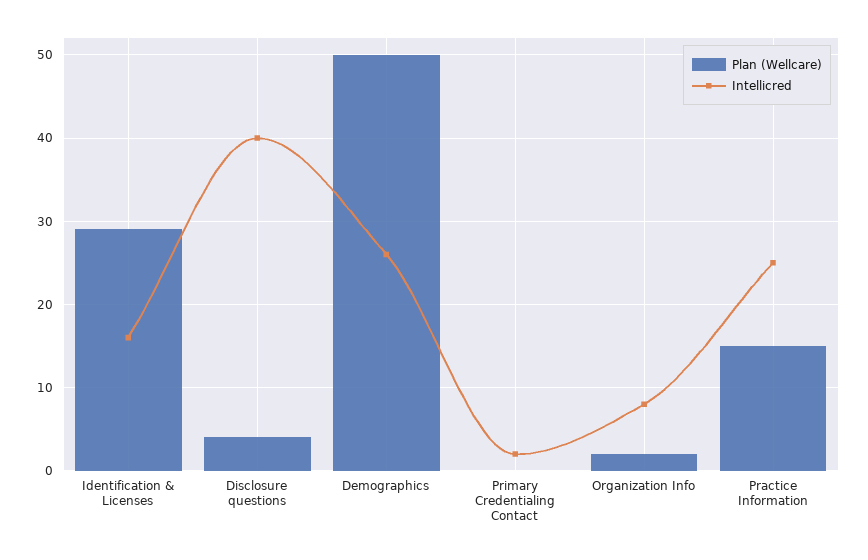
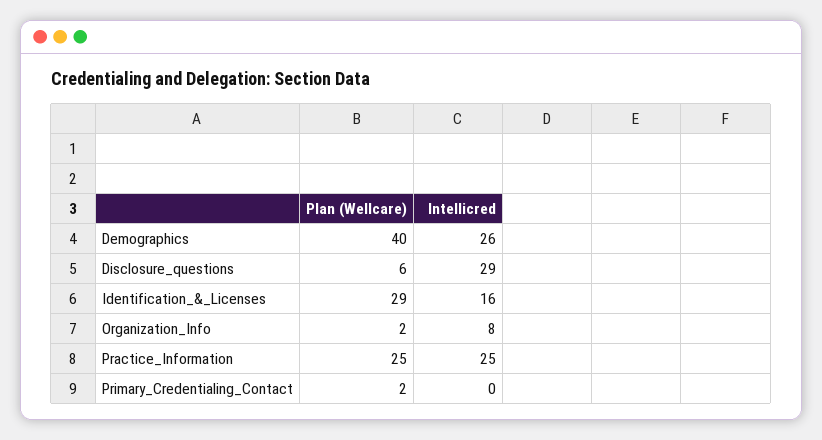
Plan (Wellcare), Disclosure questions: 4 -> 6
Intellicred, Disclosure questions: 40 -> 29
Plan (Wellcare), Demographics: 50 -> 40
Plan (Wellcare), Primary Credentialing Contact: 0 -> 2
Intellicred, Primary Credentialing Contact: 2 -> 0
Plan (Wellcare), Practice Information: 15 -> 25

